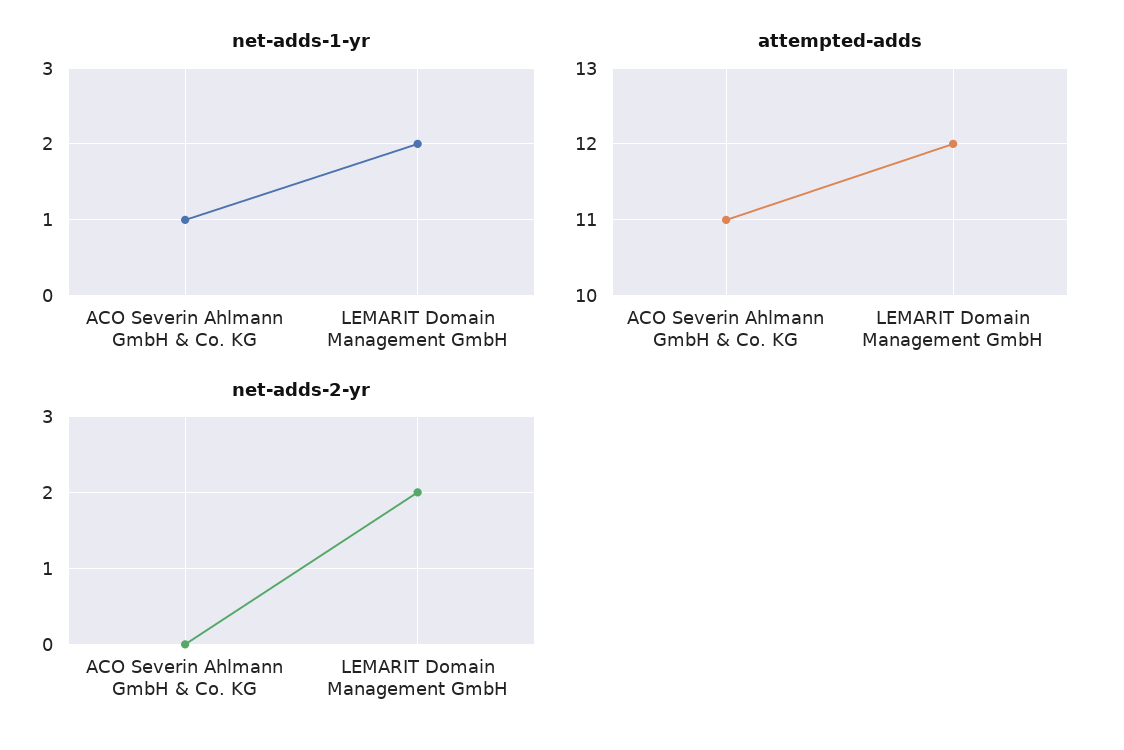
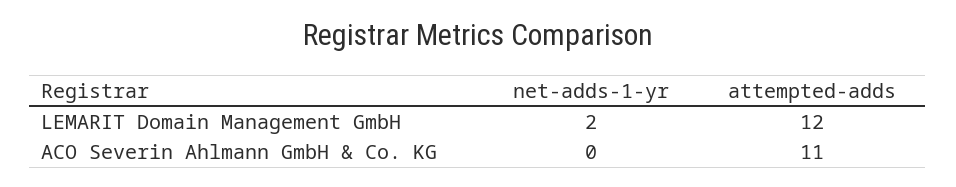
net-adds-1-yr, ACO Severin Ahlmann GmbH & Co. KG: 1 -> 0
net-adds-2-yr, ACO Severin Ahlmann GmbH & Co. KG: 0 -> none
net-adds-2-yr, LEMARIT Domain Management GmbH: 2 -> none

